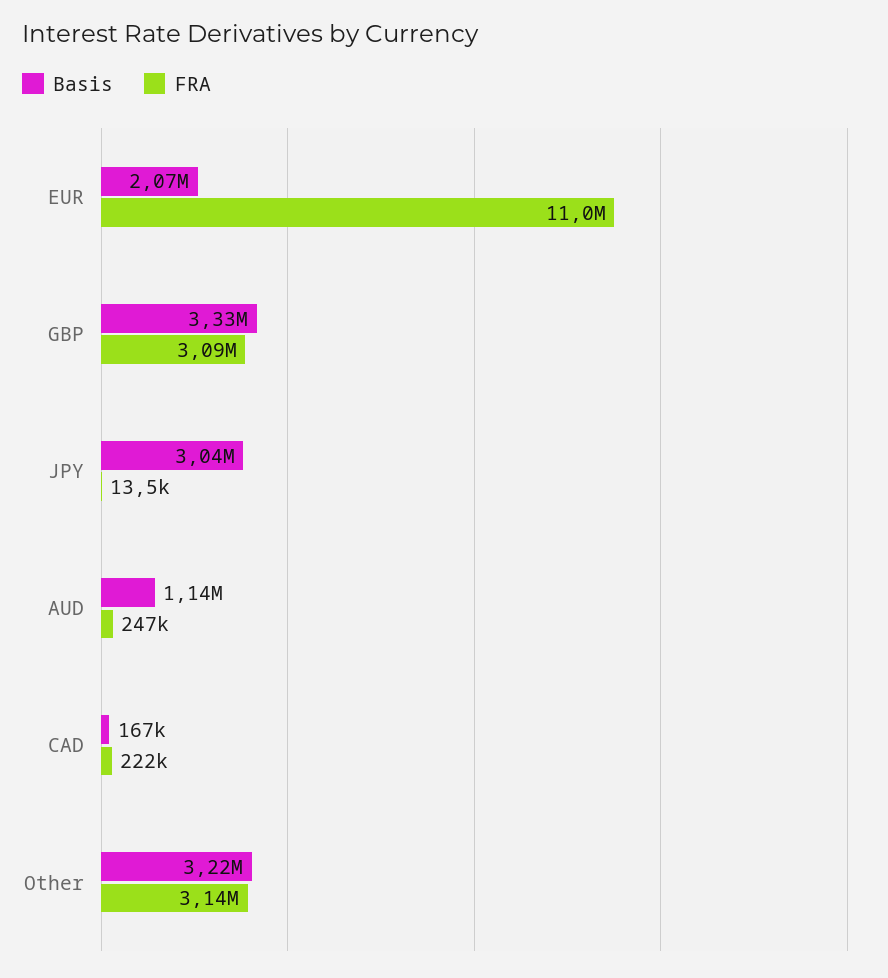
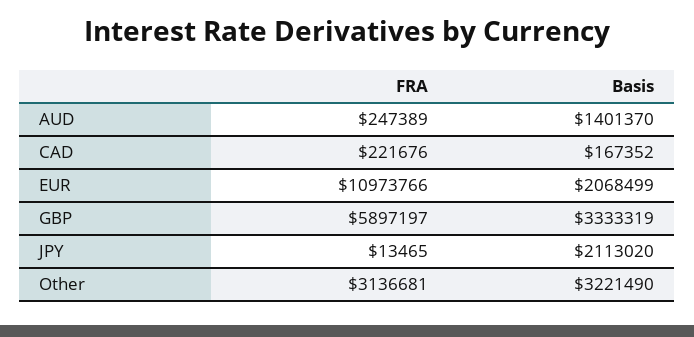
FRA, GBP: 3090000 -> 5897197
Basis, JPY: 3040000 -> 2113020
Basis, AUD: 1140000 -> 1401370

